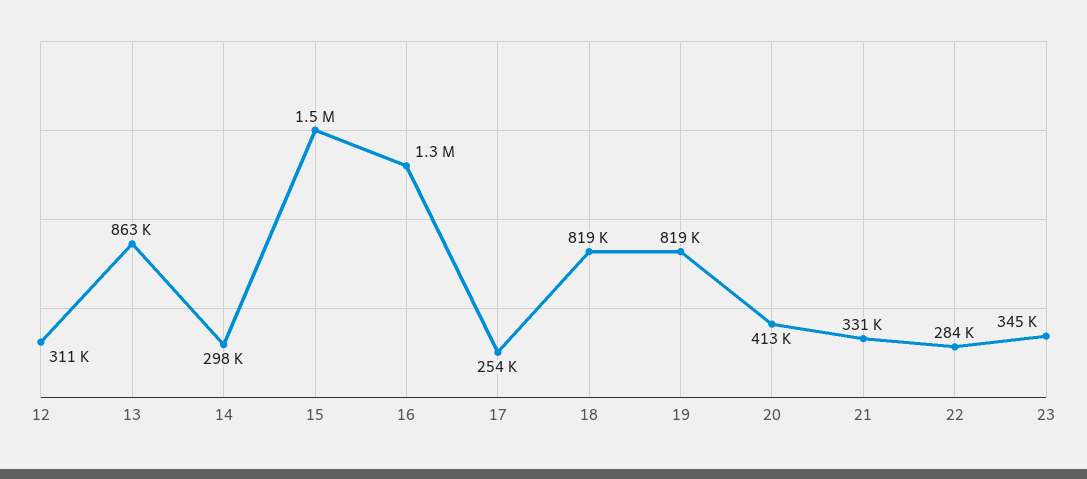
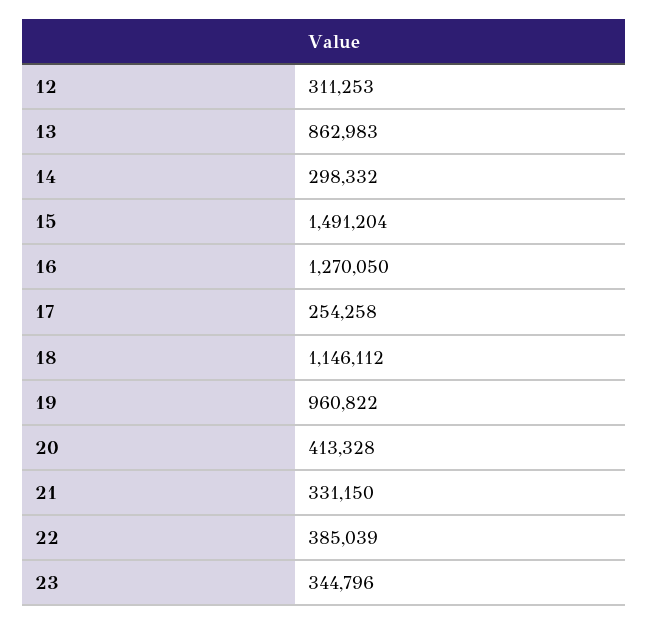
18: 819000 -> 1146112
19: 819000 -> 960822
22: 284000 -> 385039

